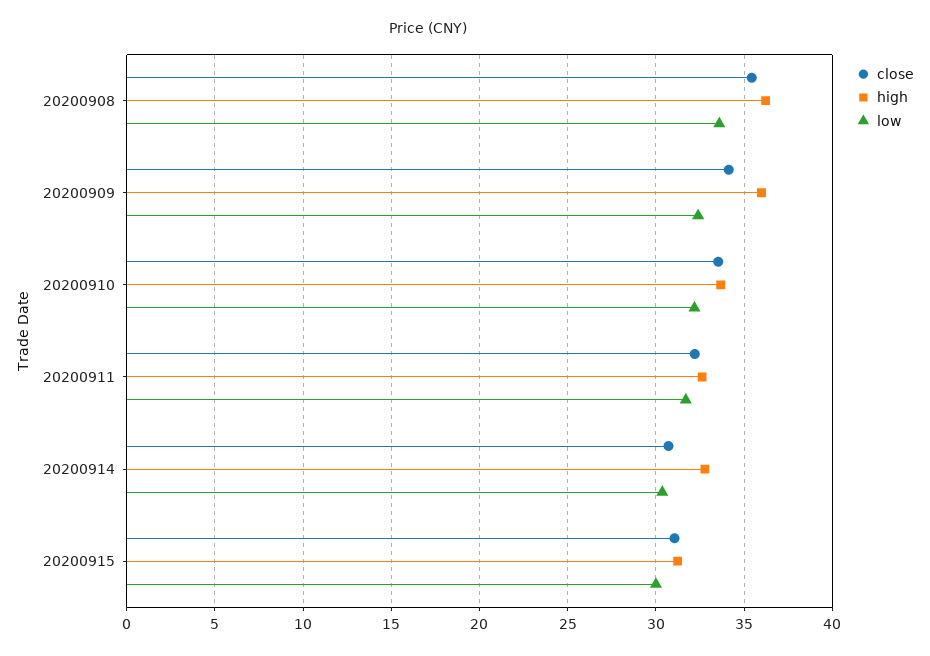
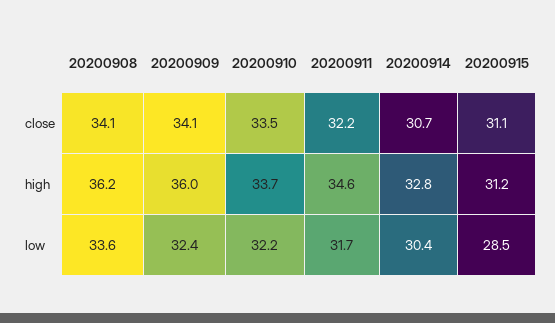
close, 20200908: 35.5 -> 34.1
high, 20200911: 32.5 -> 34.6
low, 20200915: 30 -> 28.5

